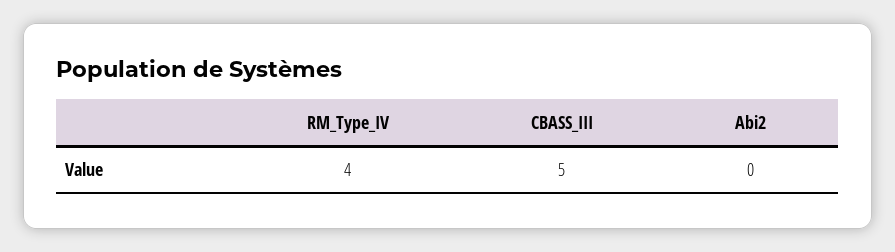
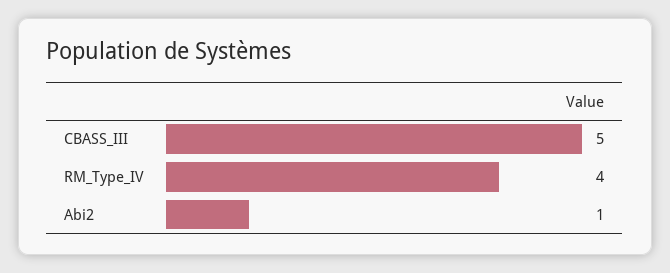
Abi2: 0 -> 1

